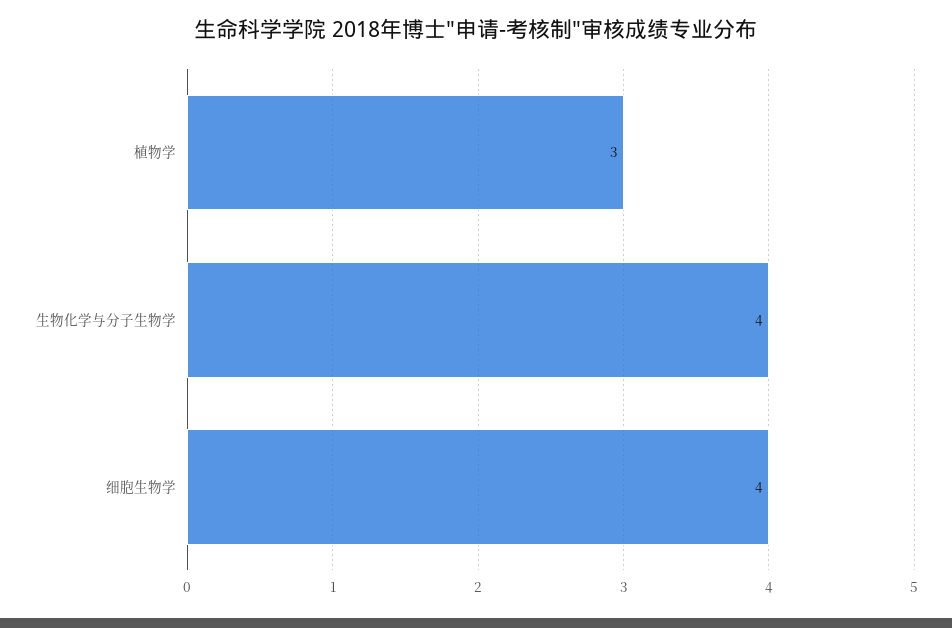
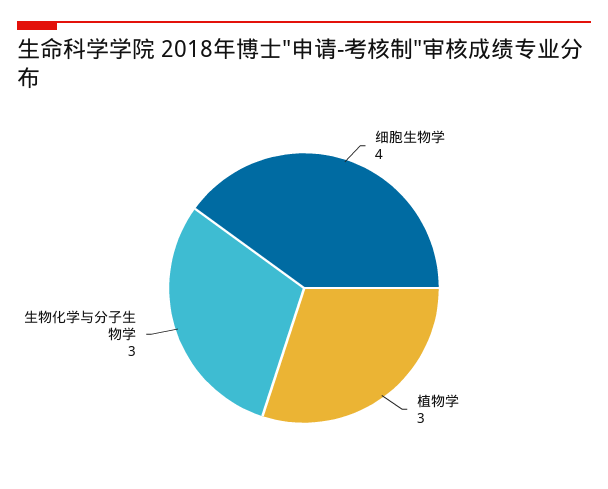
生物化学与分子生物学: 4 -> 3

